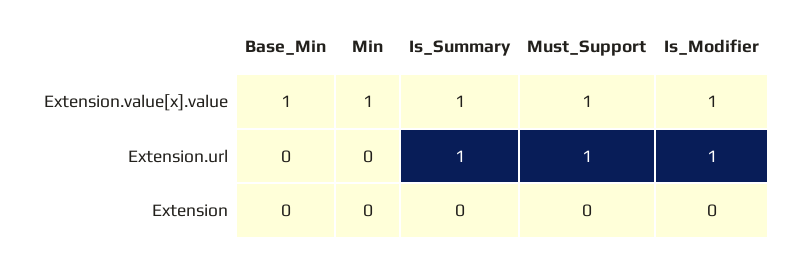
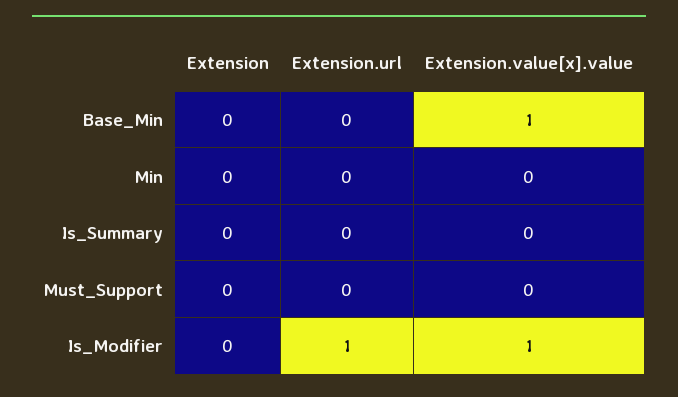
Min, Extension.value[x].value: 1 -> 0
Is_Summary, Extension.value[x].value: 1 -> 0
Must_Support, Extension.value[x].value: 1 -> 0
Is_Summary, Extension.url: 1 -> 0
Must_Support, Extension.url: 1 -> 0

